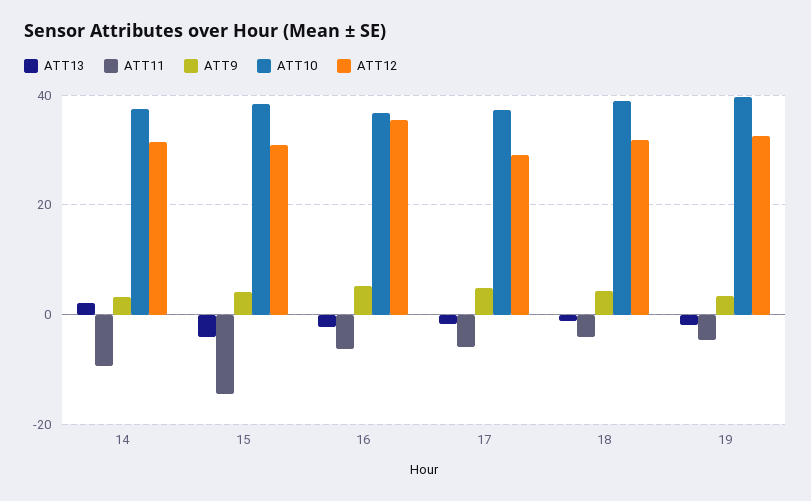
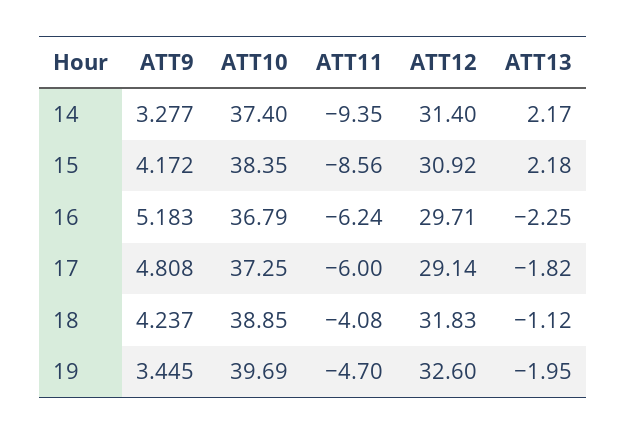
ATT13, 15: -4 -> 2.18
ATT11, 15: -14 -> -8.56
ATT12, 16: 36 -> 29.71

